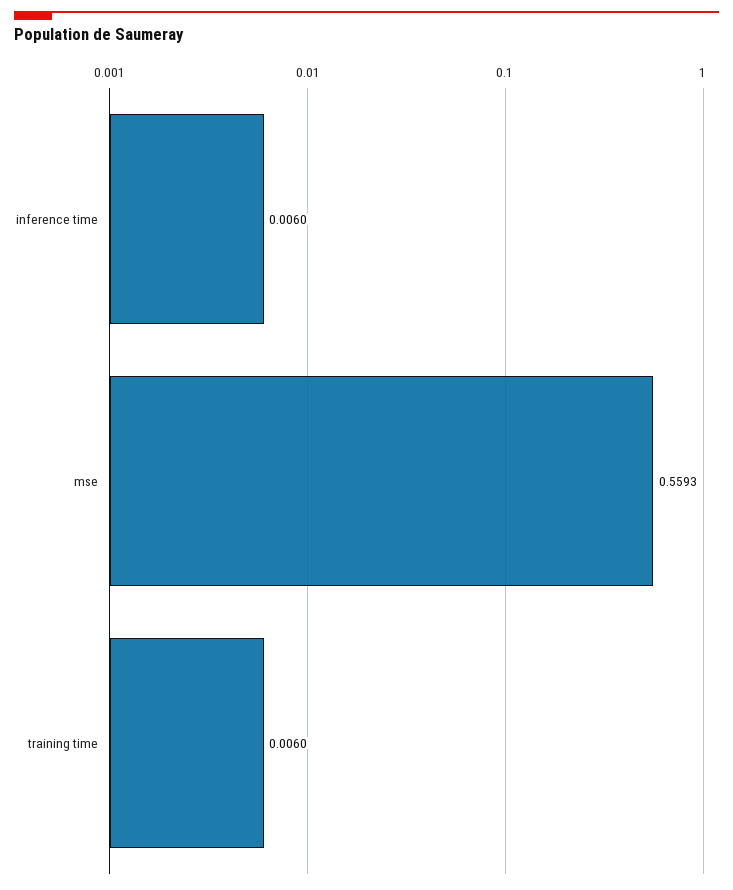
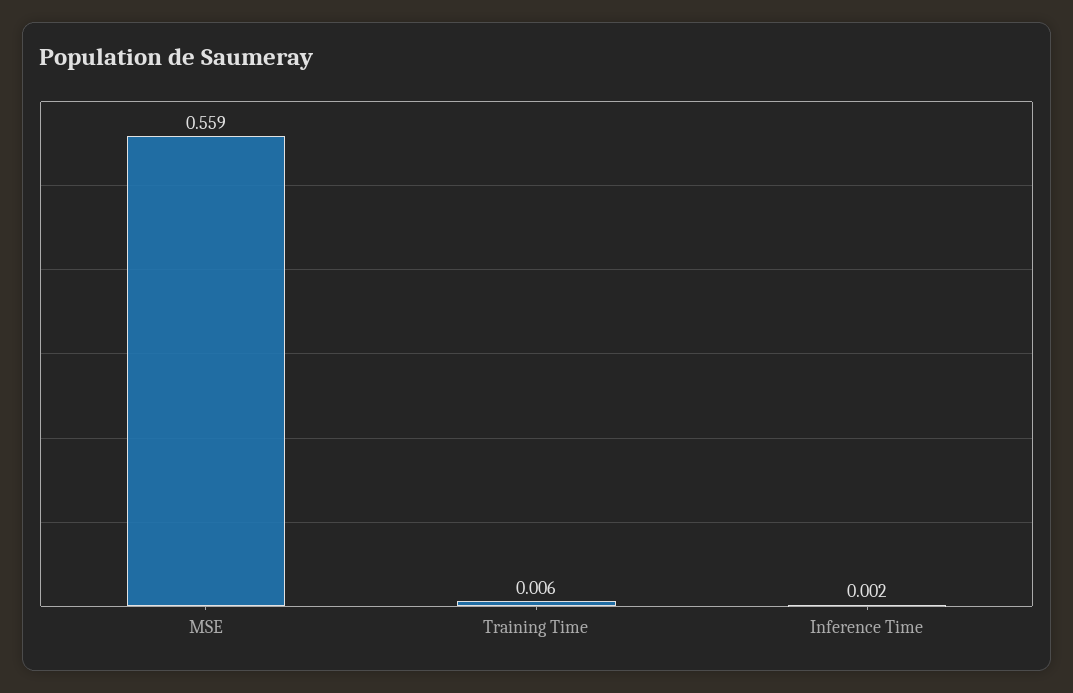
inference time: 0.006 -> 0.002

